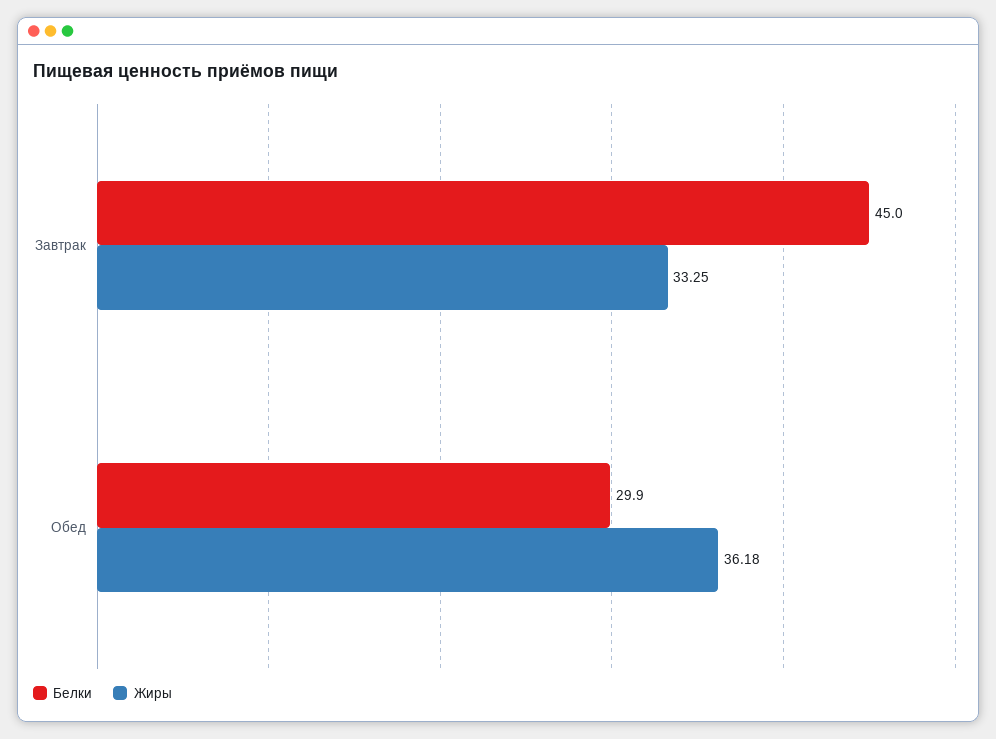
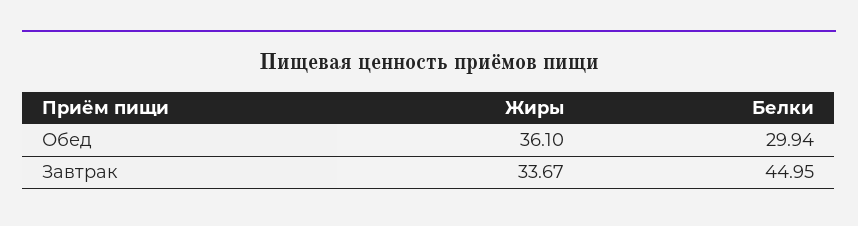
Жиры, Завтрак: 33.25 -> 33.67
Жиры, Обед: 36.18 -> 36.1

